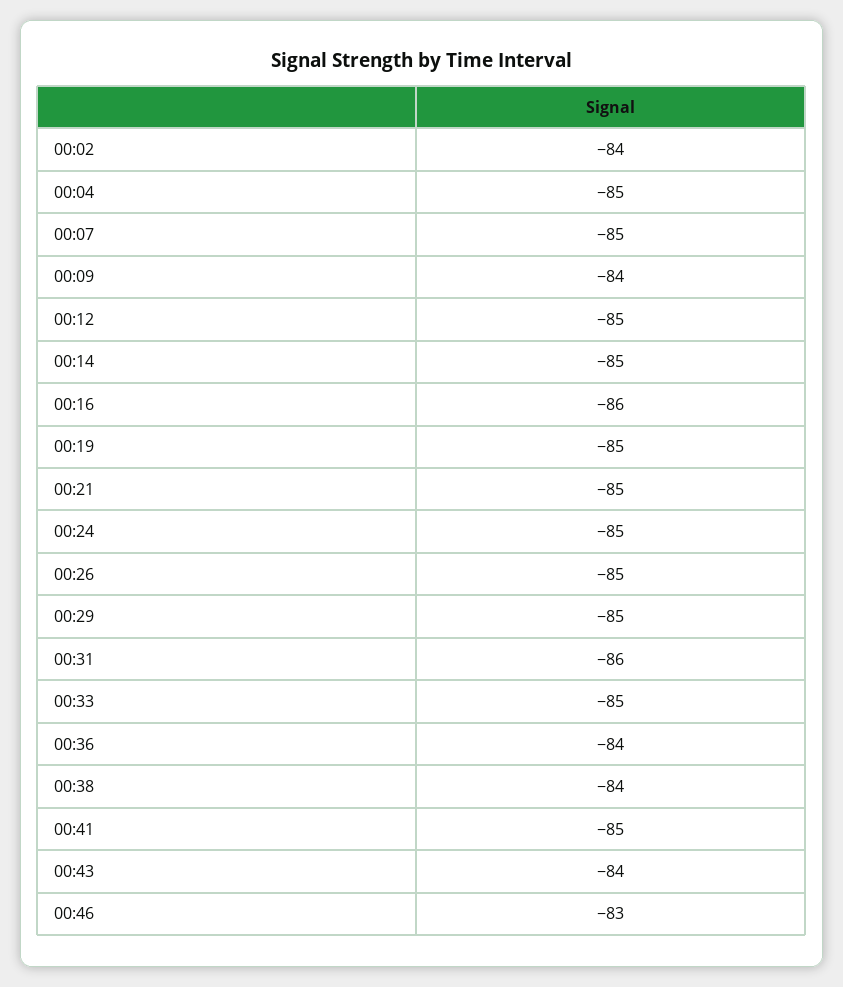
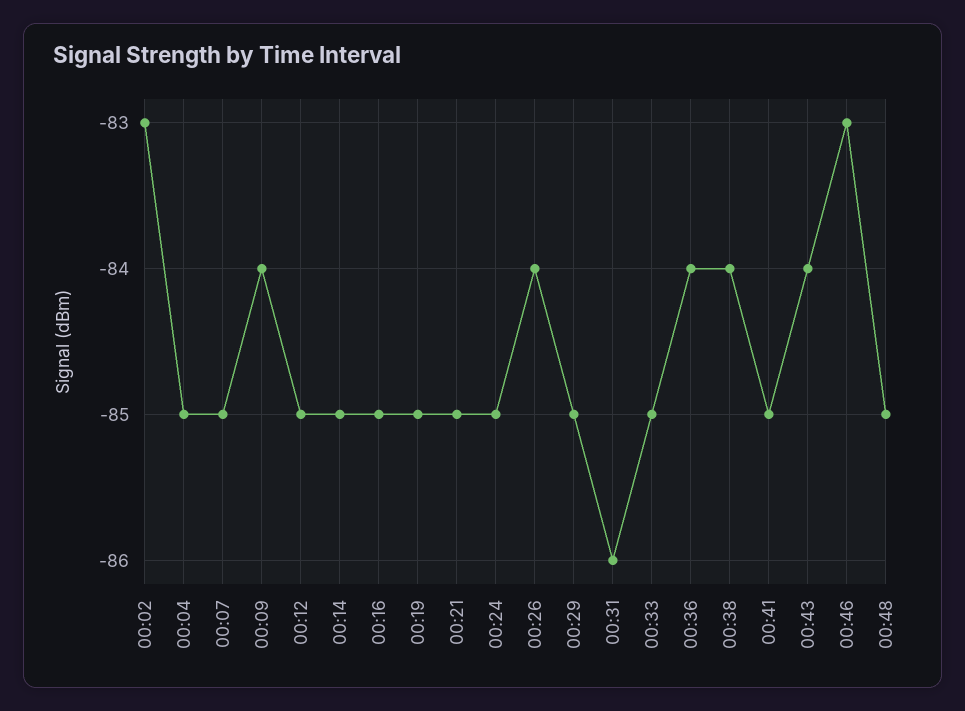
00:02: -84 -> -83
00:16: -86 -> -85
00:26: -85 -> -84
00:48: none -> -85

